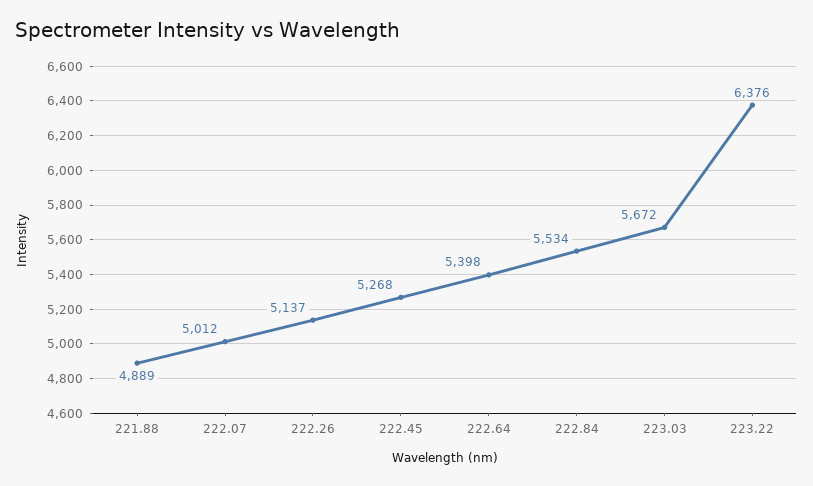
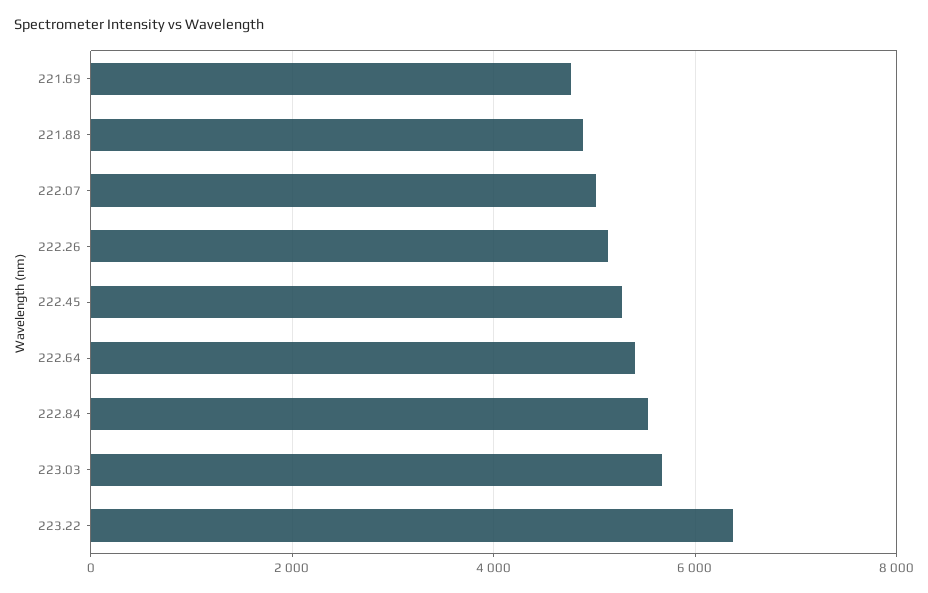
221.69: none -> 4800

